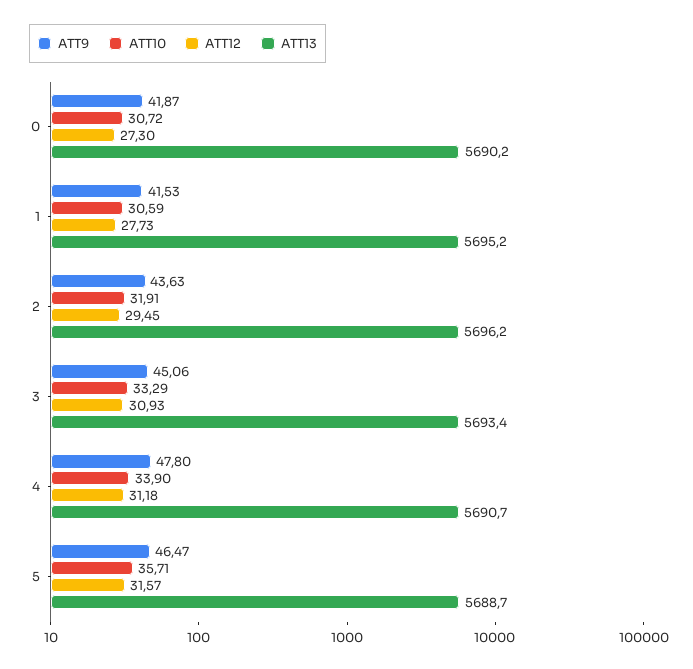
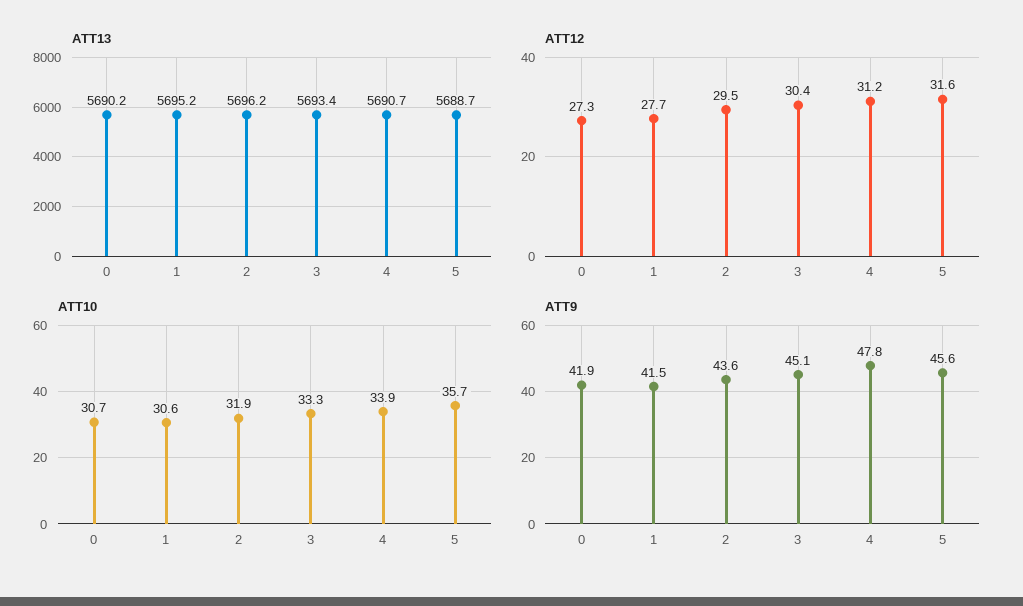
ATT12, 3: 30.93 -> 30.4
ATT9, 5: 46.47 -> 45.6

